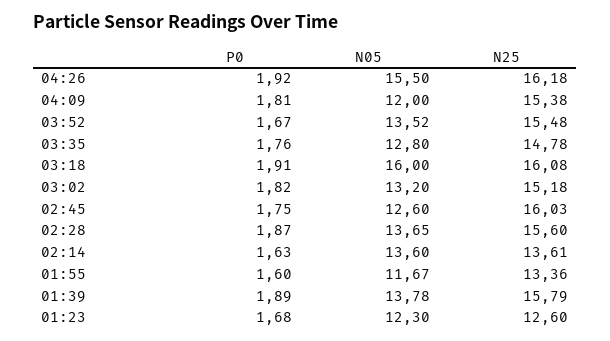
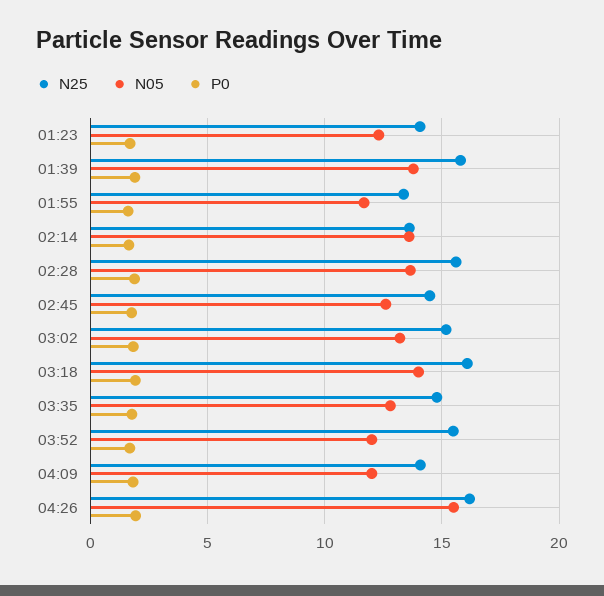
N25, 04:09: 15.38 -> 14
N05, 03:52: 13.52 -> 12
N05, 03:18: 16 -> 14
N25, 02:45: 16.03 -> 14.5
N25, 01:23: 12.6 -> 14

